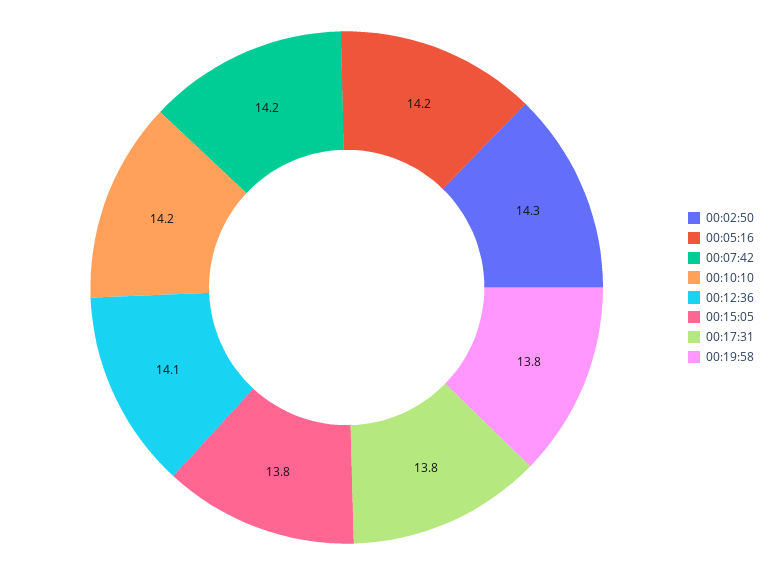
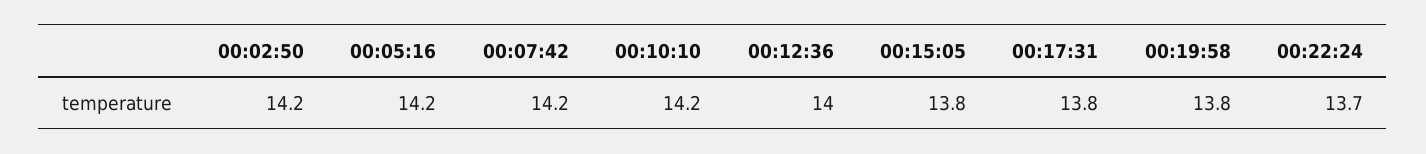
00:02:50: 14.3 -> 14.2
00:12:36: 14.1 -> 14
00:22:24: none -> 13.7

